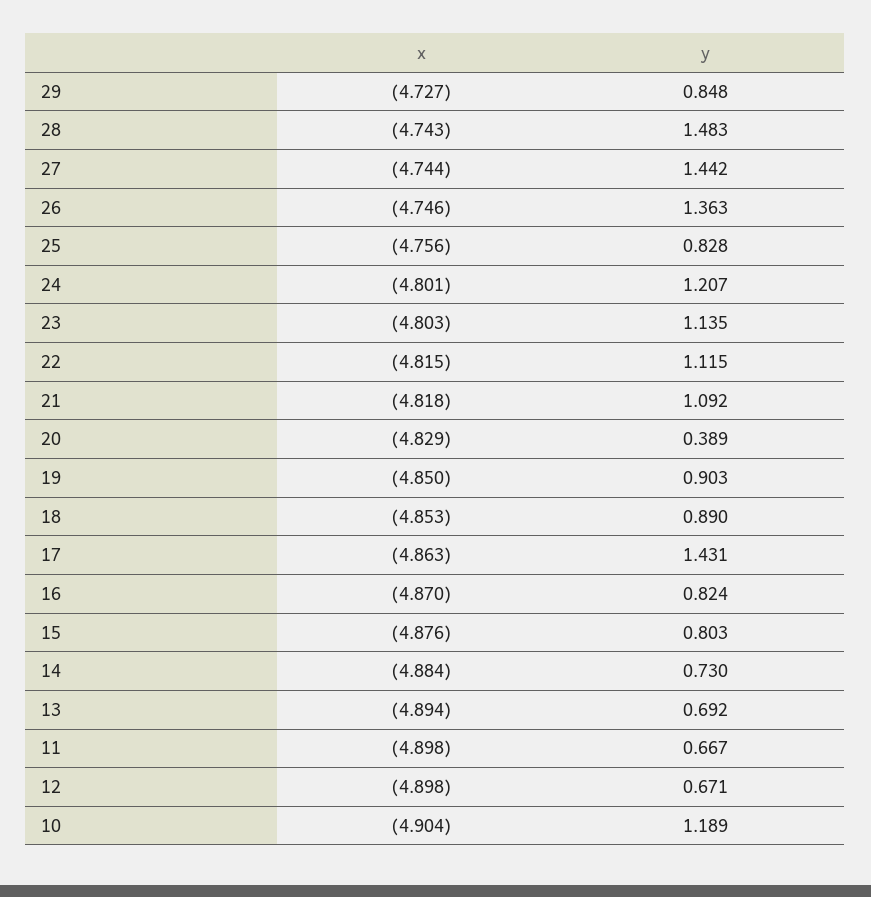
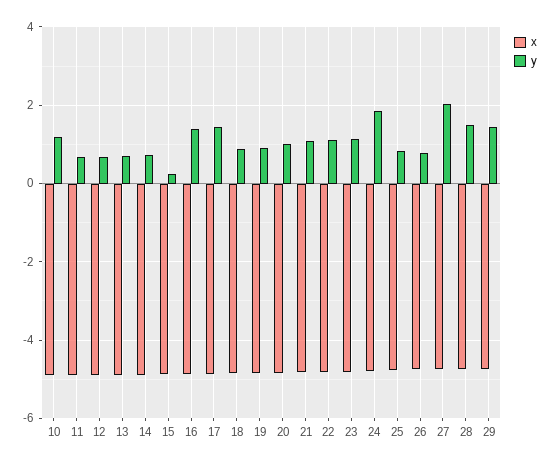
y, 29: 0.848 -> 1.4
y, 27: 1.442 -> 2
y, 26: 1.363 -> 0.8
y, 24: 1.207 -> 1.8
y, 20: 0.389 -> 1
y, 16: 0.824 -> 1.4
y, 15: 0.803 -> 0.2

